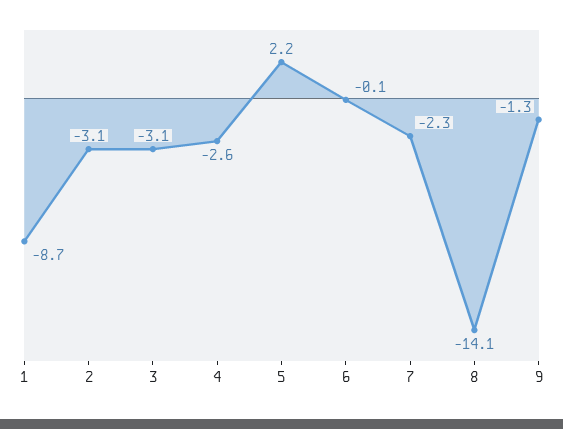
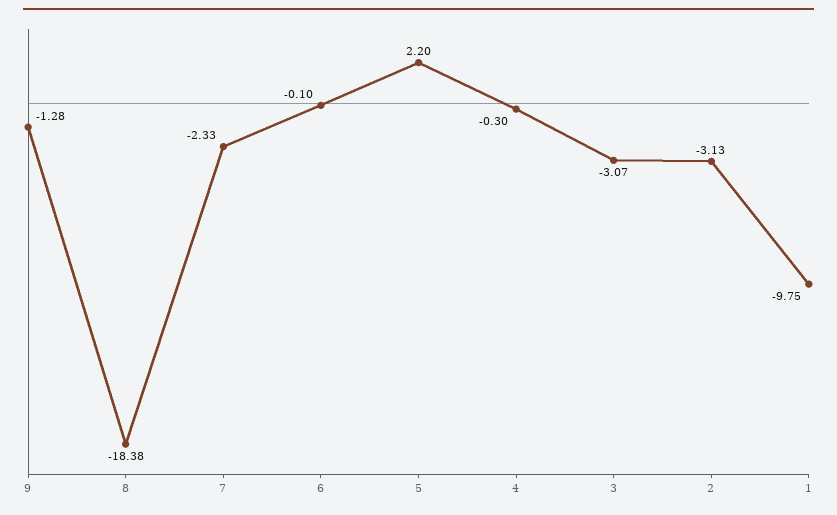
1: -8.7 -> -9.75
4: -2.6 -> -0.3
8: -14.1 -> -18.38

